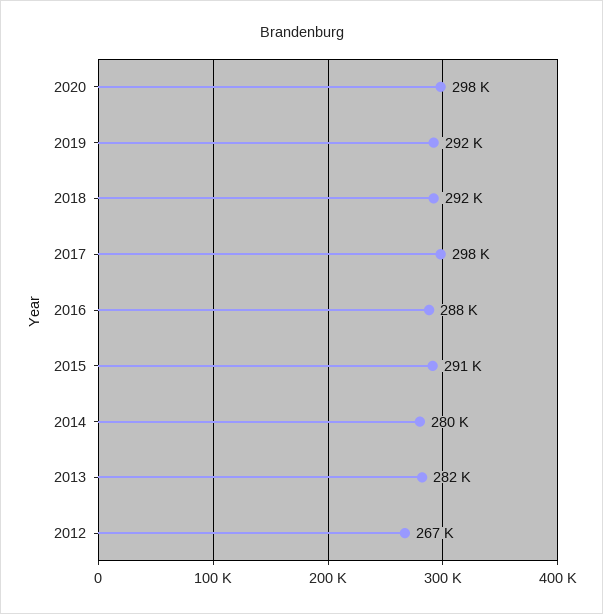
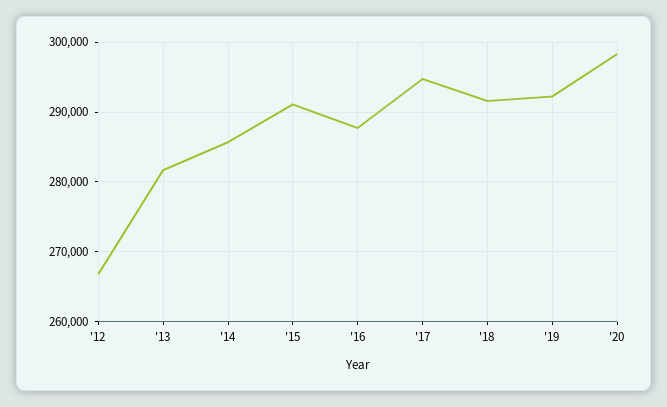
2017: 298000 -> 295000
2014: 280000 -> 286000

